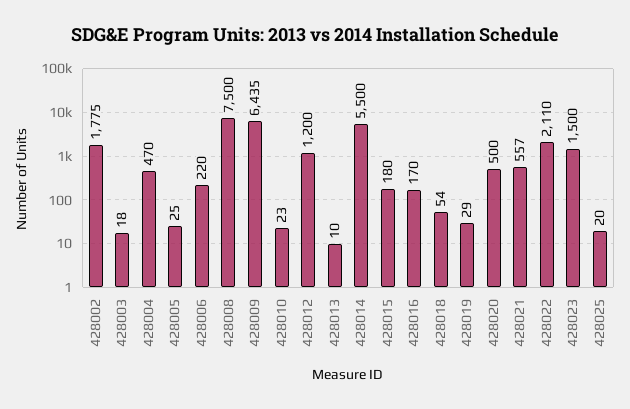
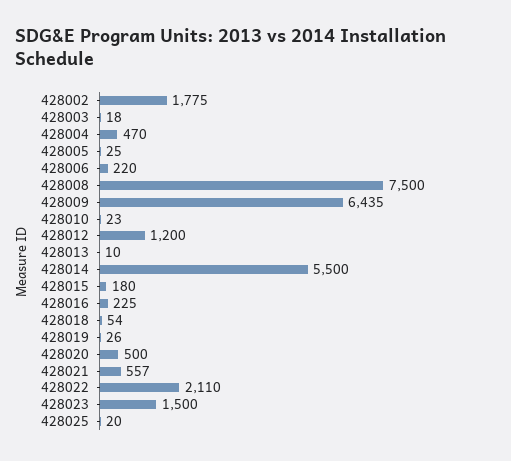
428016: 170 -> 225
428019: 29 -> 26

